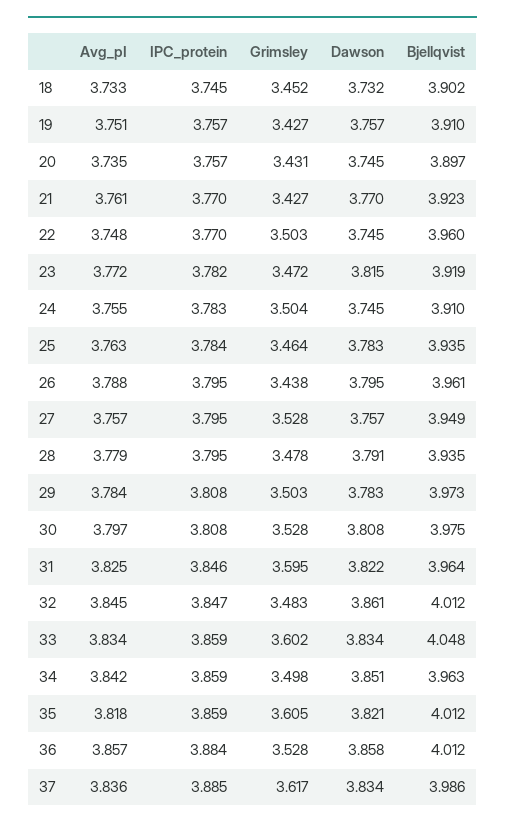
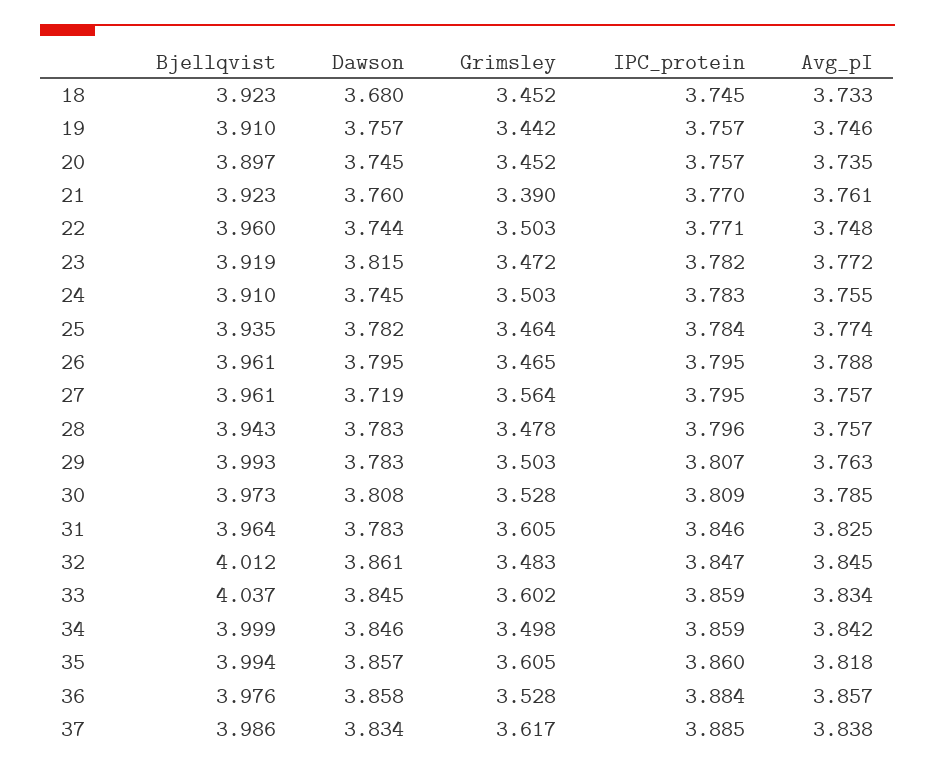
Dawson, 18: 3.732 -> 3.68
Bjellqvist, 18: 3.902 -> 3.923
Avg_pI, 19: 3.751 -> 3.746
Grimsley, 19: 3.427 -> 3.442
Grimsley, 20: 3.431 -> 3.452
Grimsley, 21: 3.427 -> 3.39
Dawson, 21: 3.77 -> 3.76
IPC_protein, 22: 3.77 -> 3.771
Dawson, 22: 3.745 -> 3.744
Grimsley, 24: 3.504 -> 3.503
Avg_pI, 25: 3.763 -> 3.774
Dawson, 25: 3.783 -> 3.782
Grimsley, 26: 3.438 -> 3.465
Grimsley, 27: 3.528 -> 3.564
Dawson, 27: 3.757 -> 3.719
Bjellqvist, 27: 3.949 -> 3.961
Avg_pI, 28: 3.779 -> 3.757
IPC_protein, 28: 3.795 -> 3.796
Dawson, 28: 3.791 -> 3.783
Bjellqvist, 28: 3.935 -> 3.943
Avg_pI, 29: 3.784 -> 3.763
IPC_protein, 29: 3.808 -> 3.807
Bjellqvist, 29: 3.973 -> 3.993
Avg_pI, 30: 3.797 -> 3.785
IPC_protein, 30: 3.808 -> 3.809
Bjellqvist, 30: 3.975 -> 3.973
Grimsley, 31: 3.595 -> 3.605
Dawson, 31: 3.822 -> 3.783
Dawson, 33: 3.834 -> 3.845
Bjellqvist, 33: 4.048 -> 4.037
Dawson, 34: 3.851 -> 3.846
Bjellqvist, 34: 3.963 -> 3.999
IPC_protein, 35: 3.859 -> 3.86
Dawson, 35: 3.821 -> 3.857
Bjellqvist, 35: 4.012 -> 3.994
Bjellqvist, 36: 4.012 -> 3.976
Avg_pI, 37: 3.836 -> 3.838

